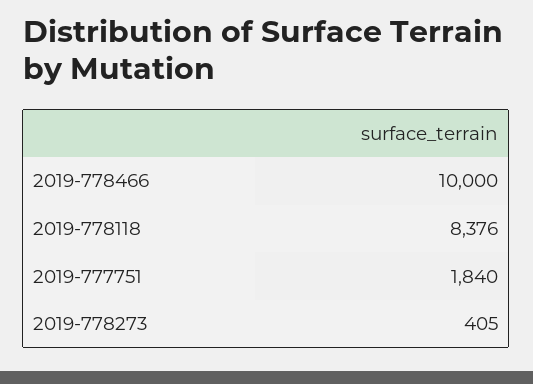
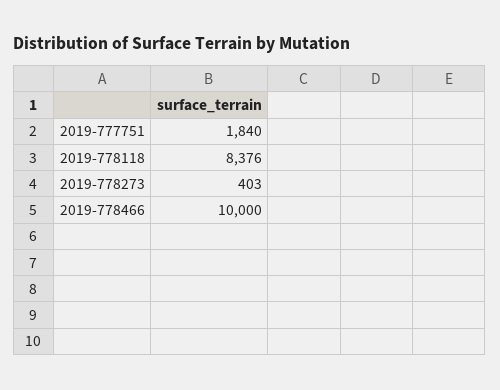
2019-778273: 405 -> 403

